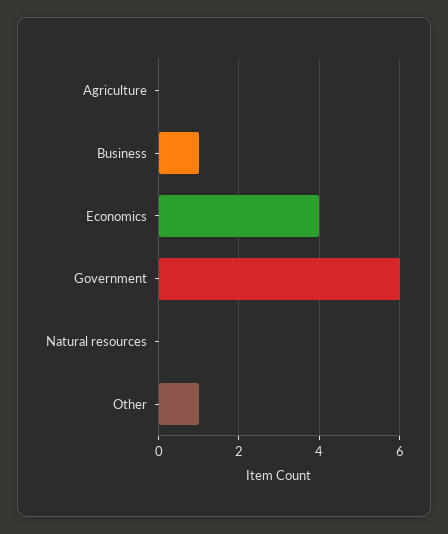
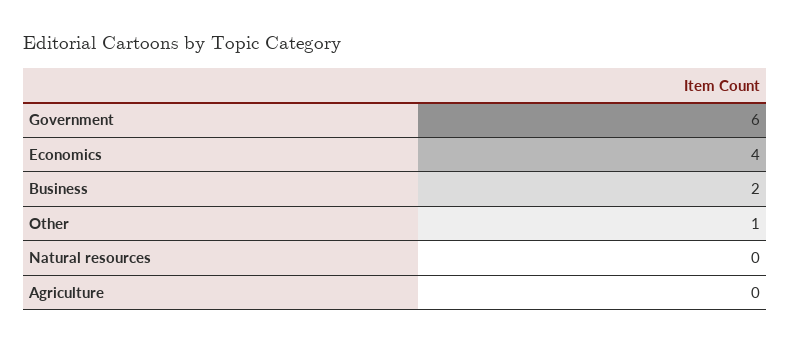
Business: 1 -> 2

